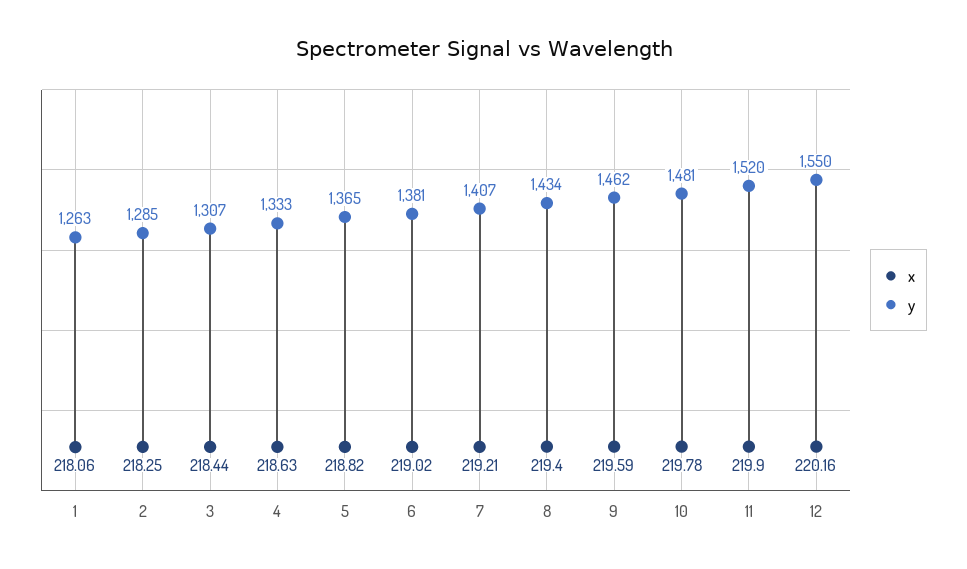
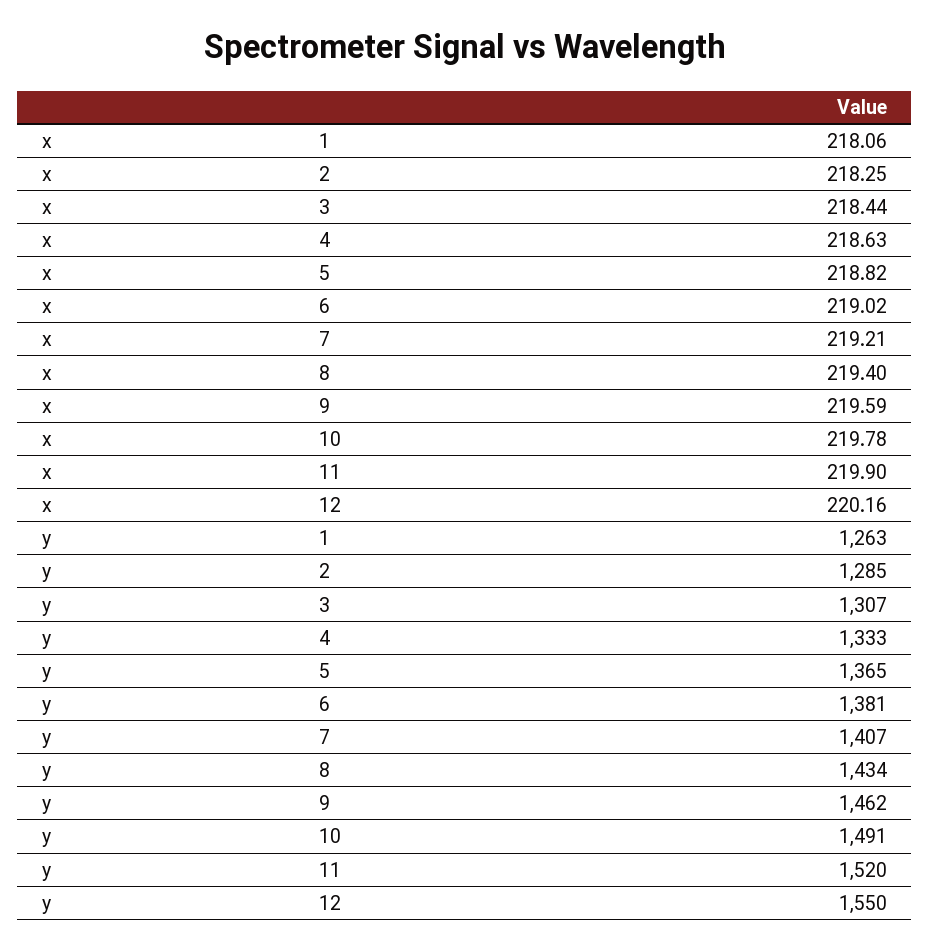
y, 10: 1481 -> 1491

